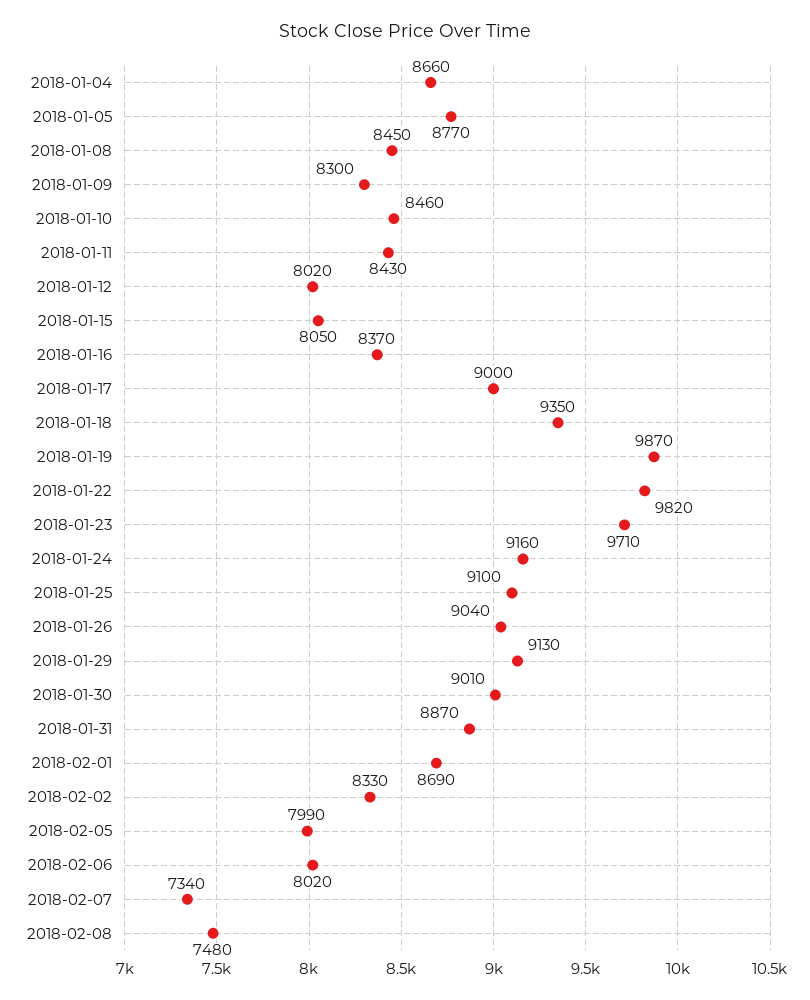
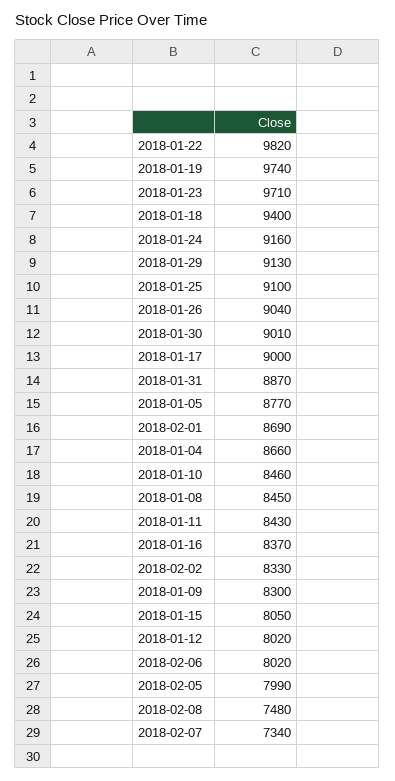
2018-01-18: 9350 -> 9400
2018-01-19: 9870 -> 9740

